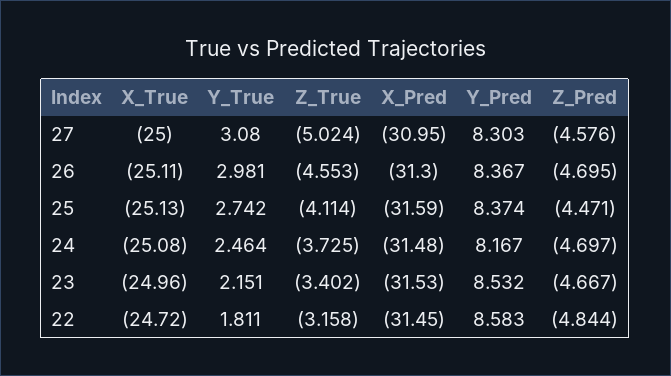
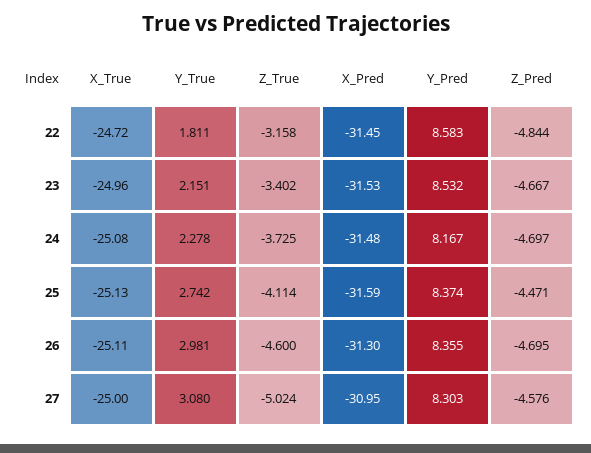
Z_True, 26: -4.553 -> -4.6
Y_Pred, 26: 8.367 -> 8.355
Y_True, 24: 2.464 -> 2.278

